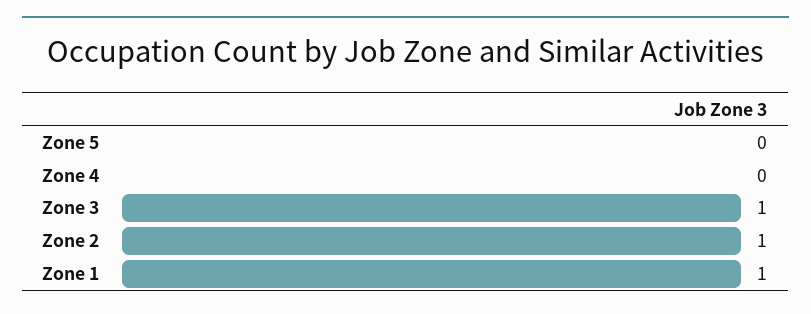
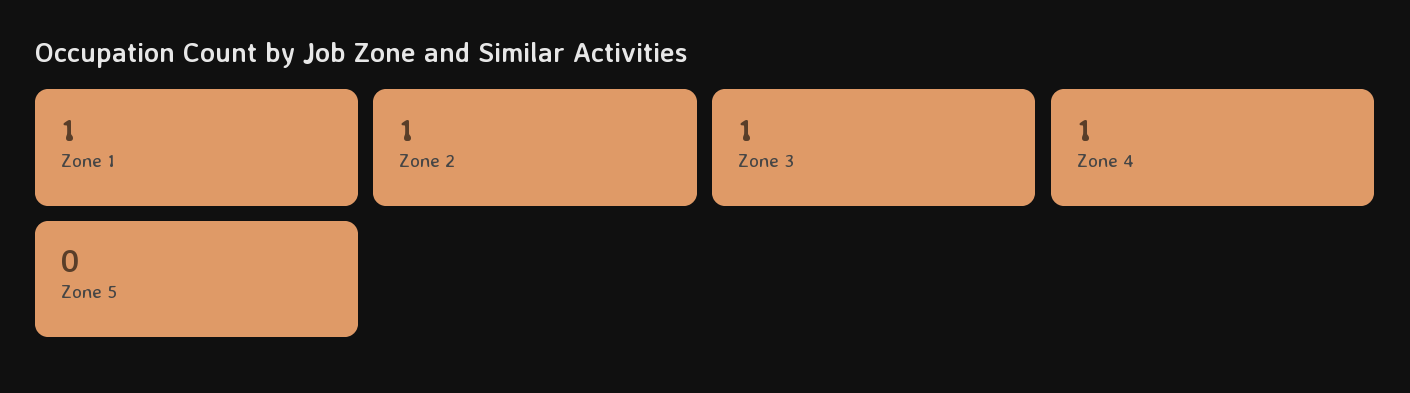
Zone 4: 0 -> 1

